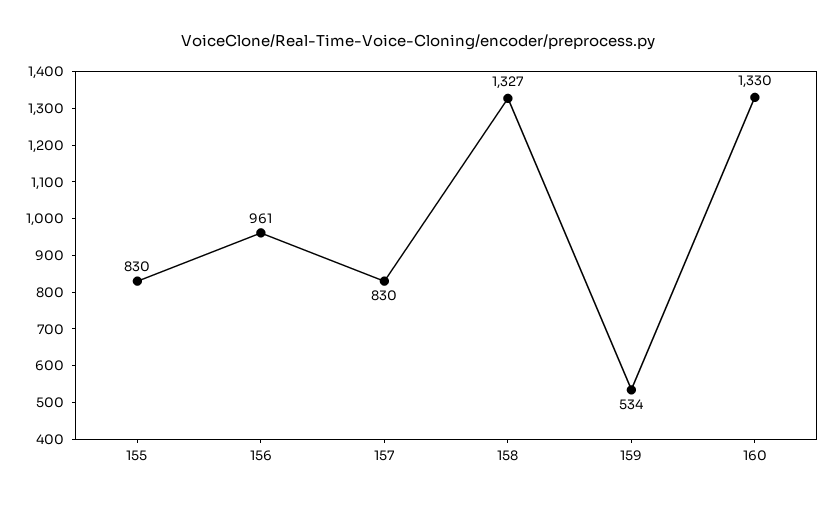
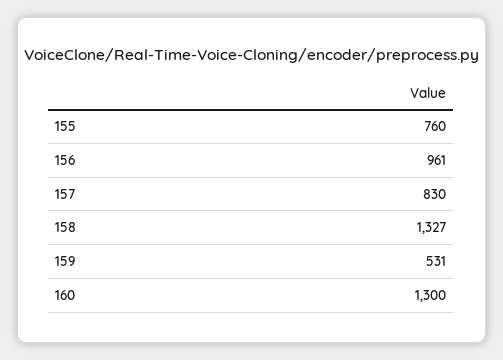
155: 830 -> 760
159: 534 -> 531
160: 1330 -> 1300

